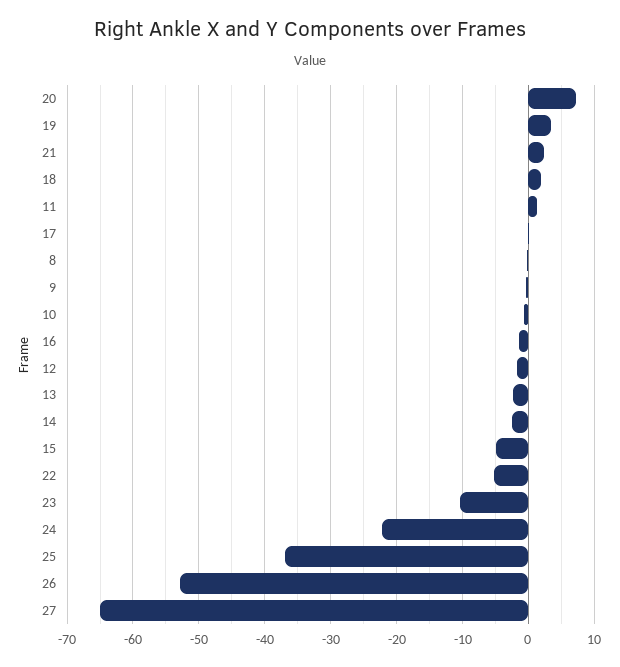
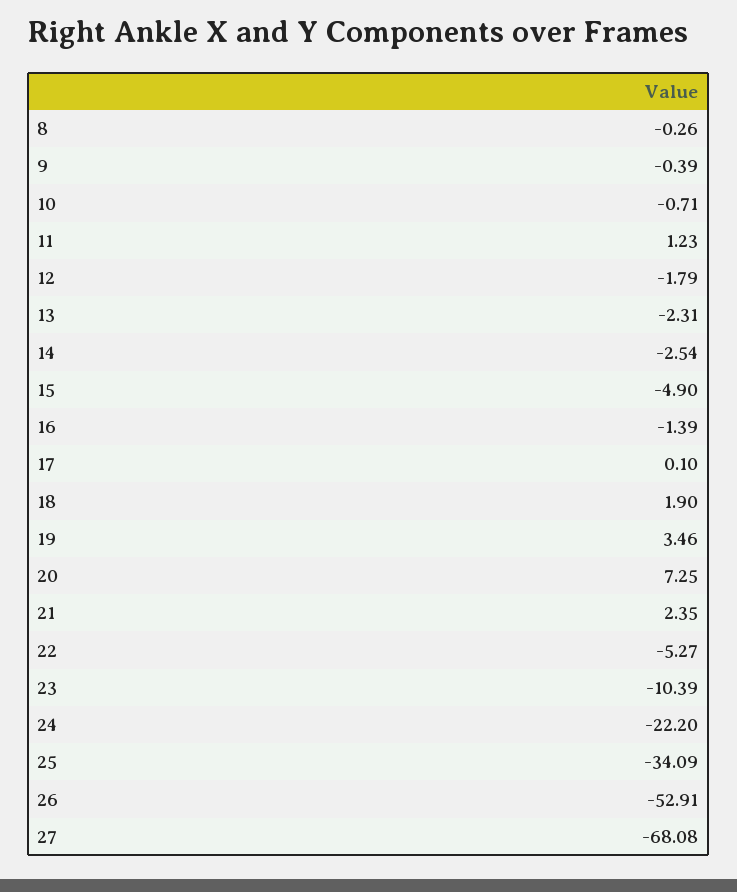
25: -37 -> -34.09
27: -65 -> -68.08

